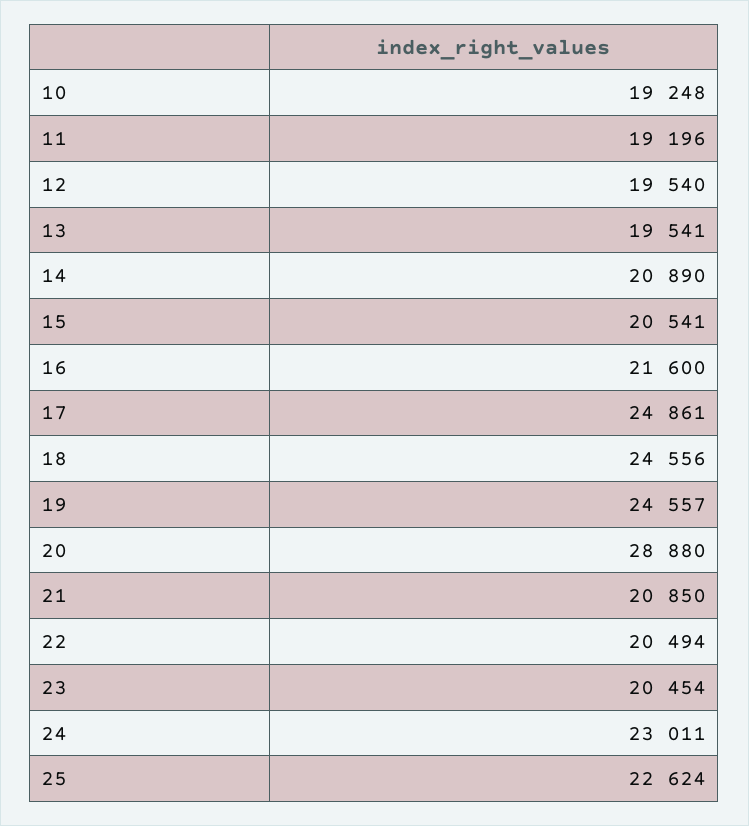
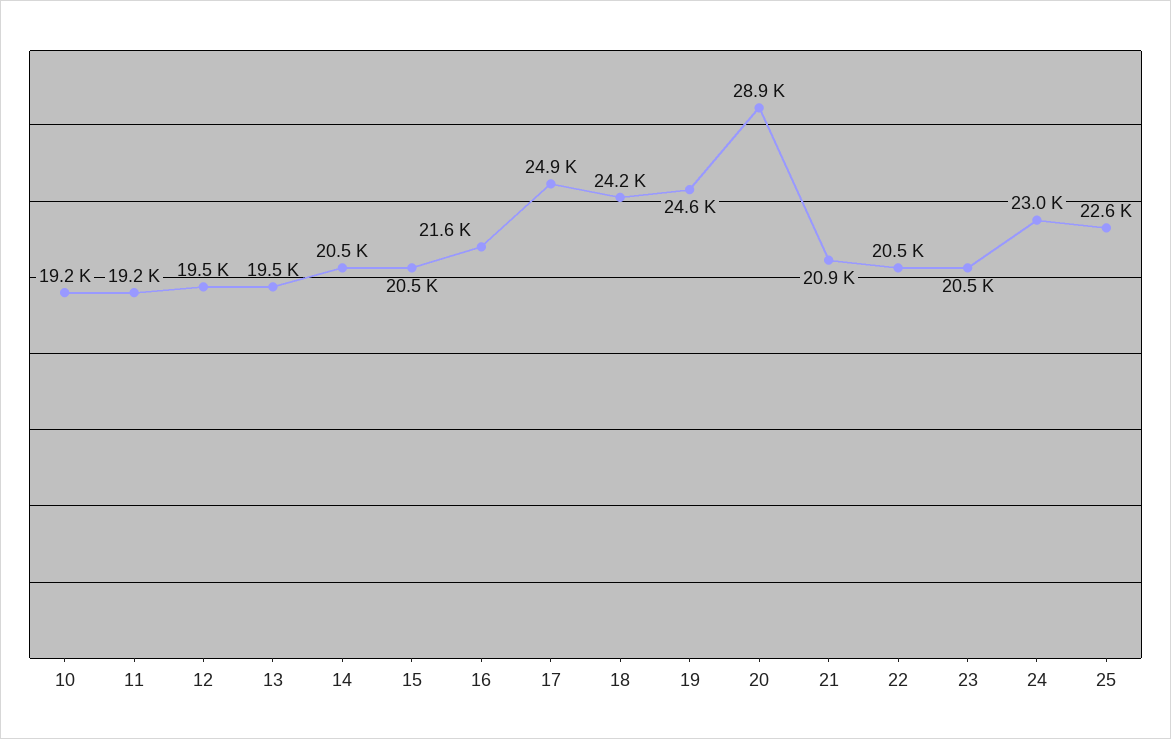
14: 20890 -> 20500
18: 24556 -> 24200

